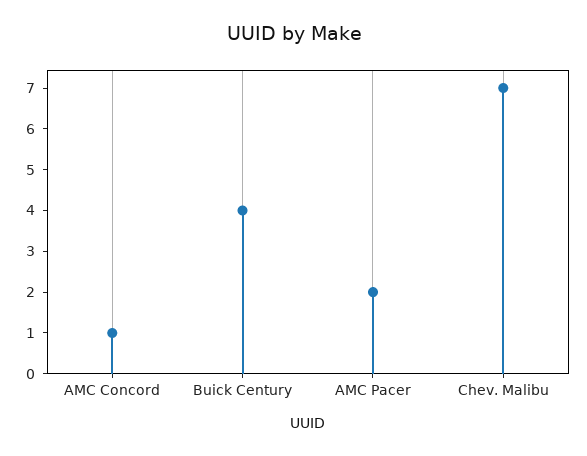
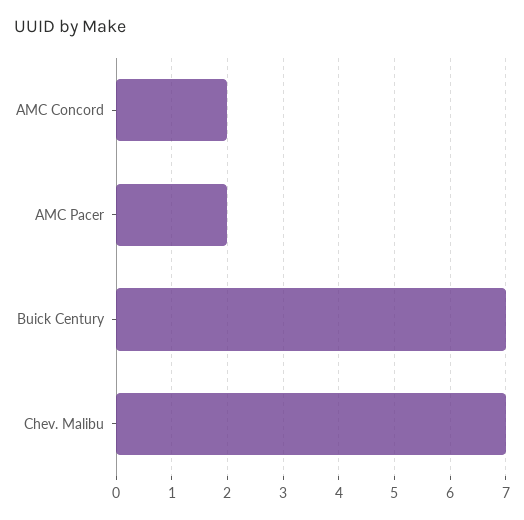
AMC Concord: 1 -> 2
Buick Century: 4 -> 7

